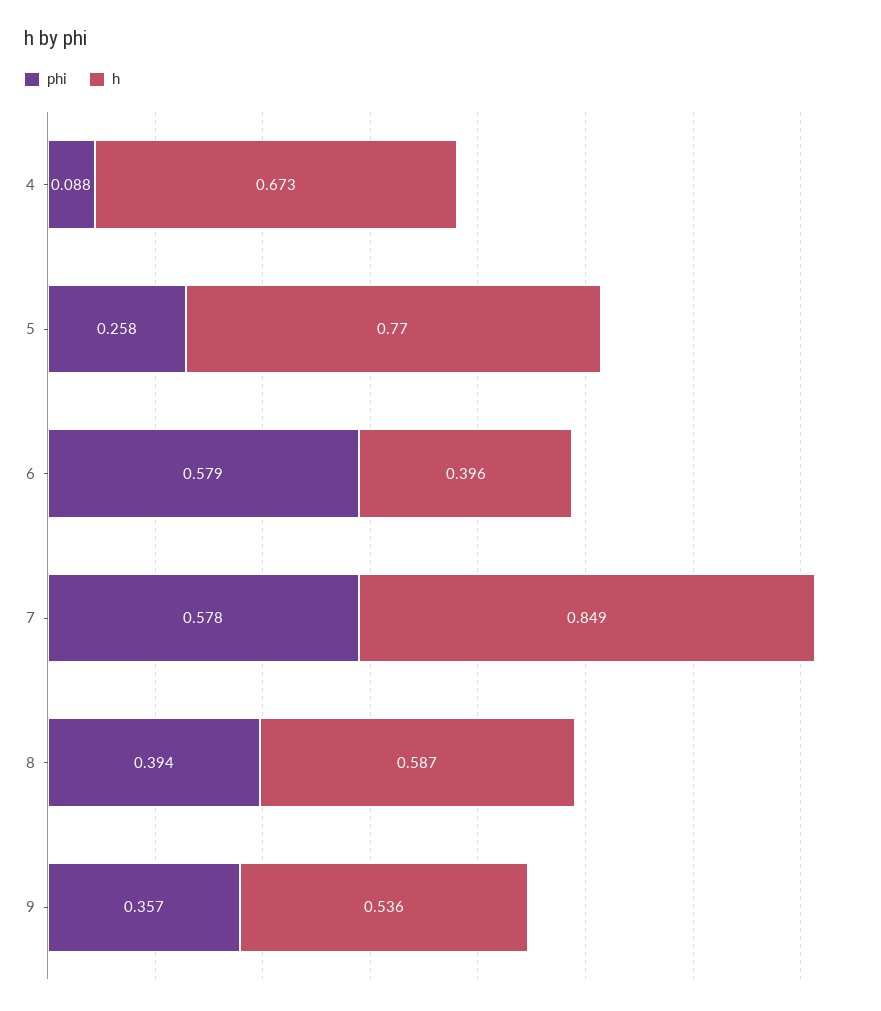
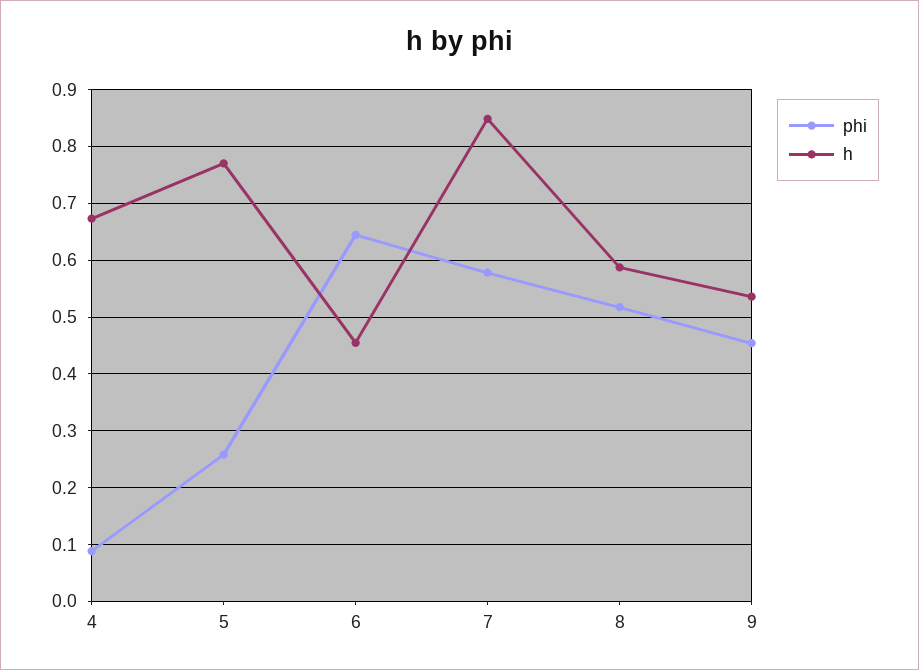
phi, 6: 0.579 -> 0.64
h, 6: 0.396 -> 0.46
phi, 8: 0.394 -> 0.52
phi, 9: 0.357 -> 0.46

